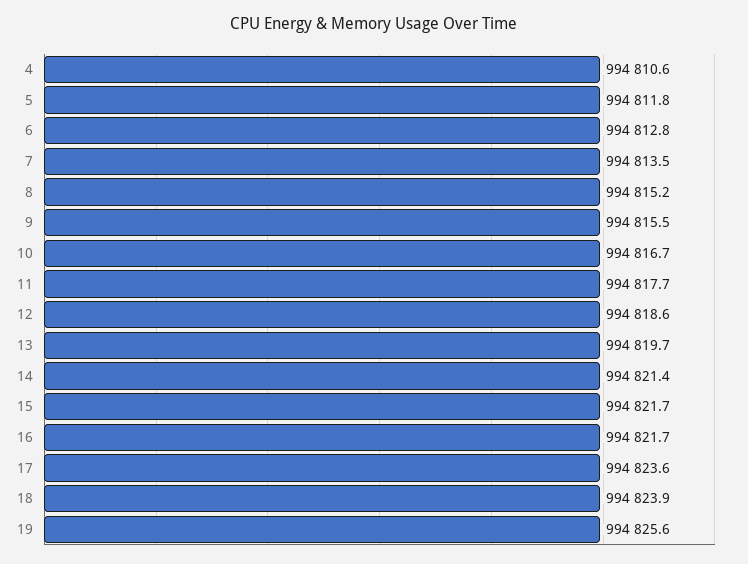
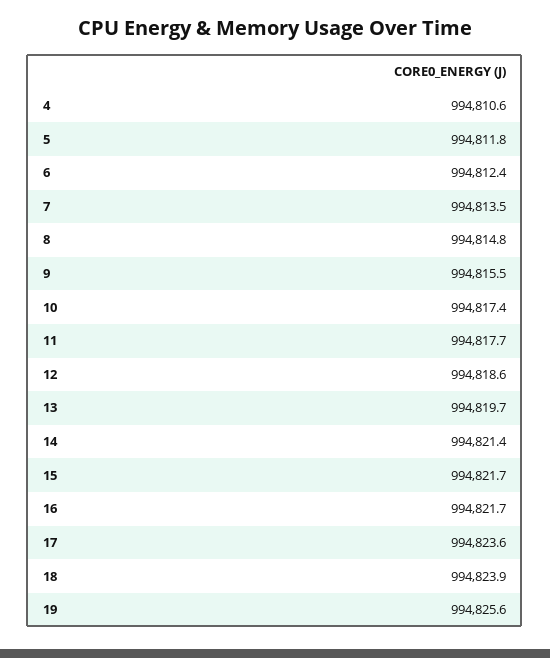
6: 994812.8 -> 994812.4
8: 994815.2 -> 994814.8
10: 994816.7 -> 994817.4

